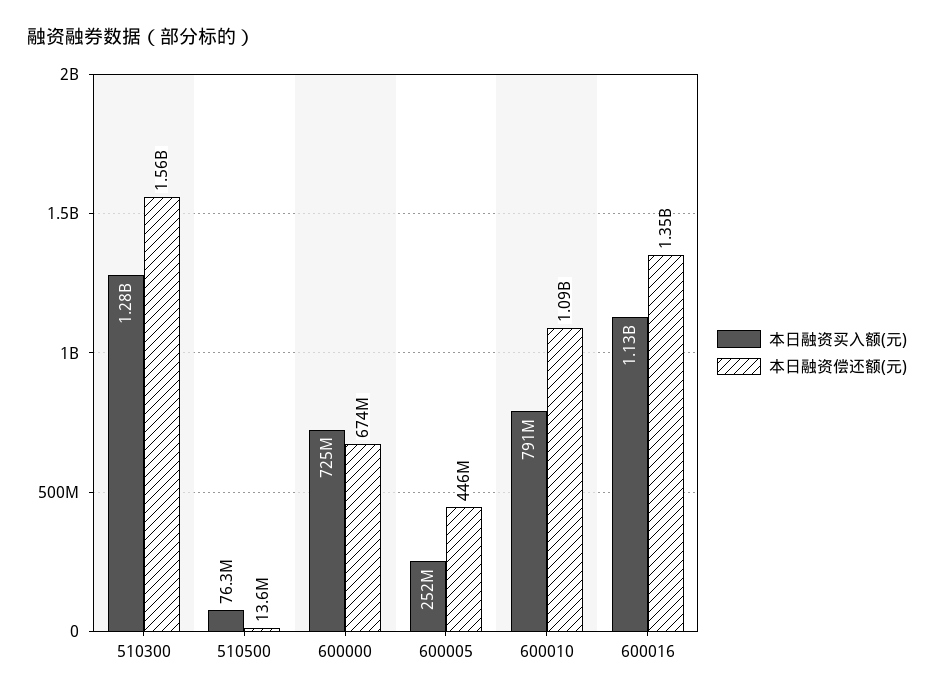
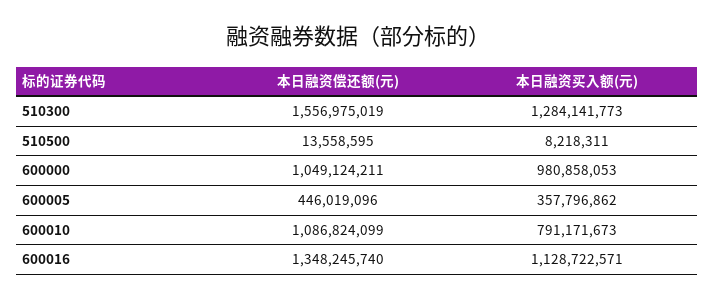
本日融资买入额(元), 510500: 76300000 -> 8218311
本日融资买入额(元), 600000: 725000000 -> 980858053
本日融资偿还额(元), 600000: 674000000 -> 1049124211
本日融资买入额(元), 600005: 252000000 -> 357796862

